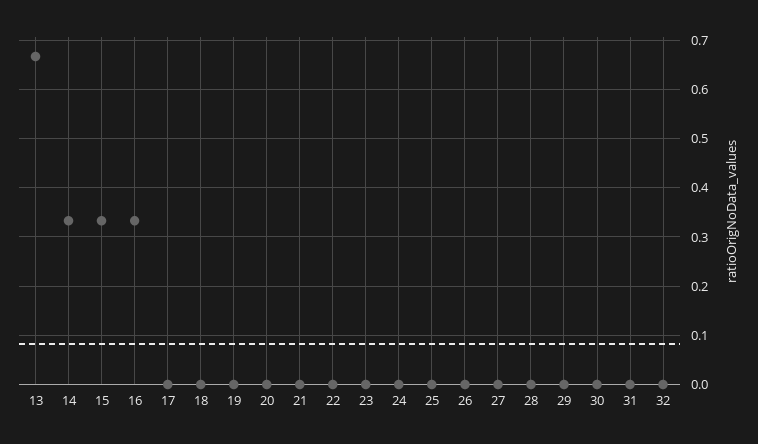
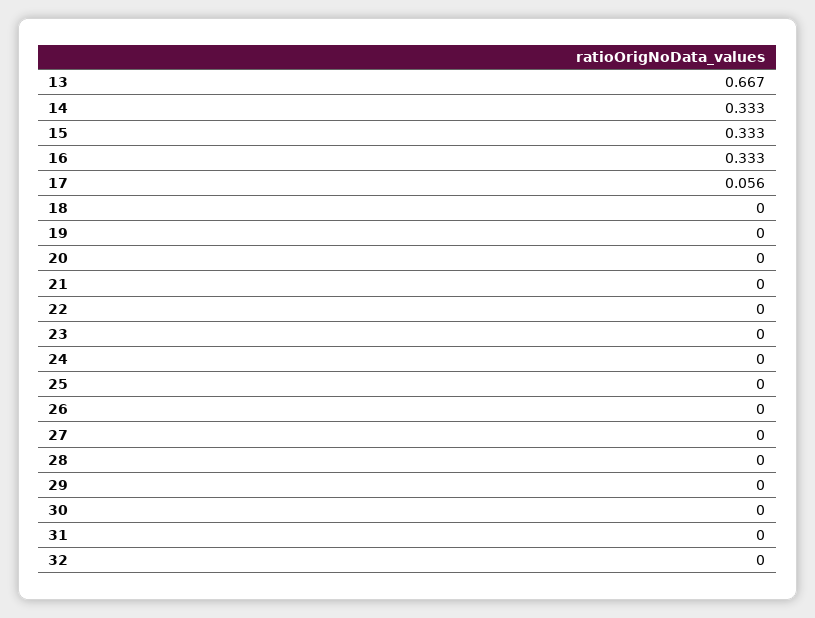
17: 0 -> 0.056

